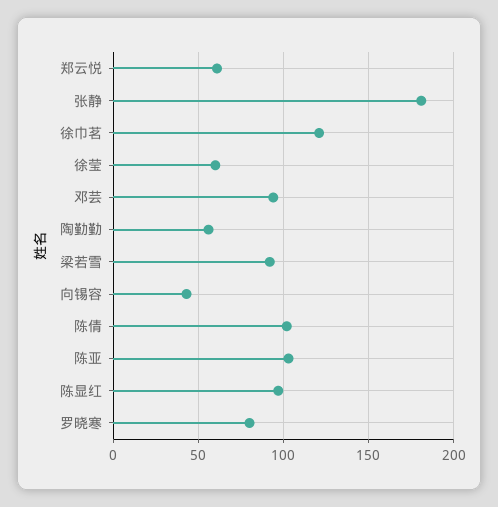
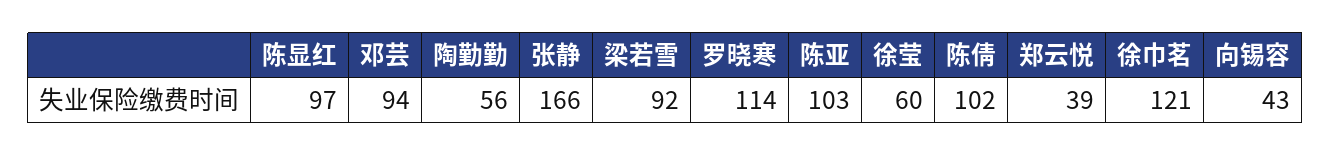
郑云悦: 60 -> 39
张静: 180 -> 166
罗晓寒: 80 -> 114

